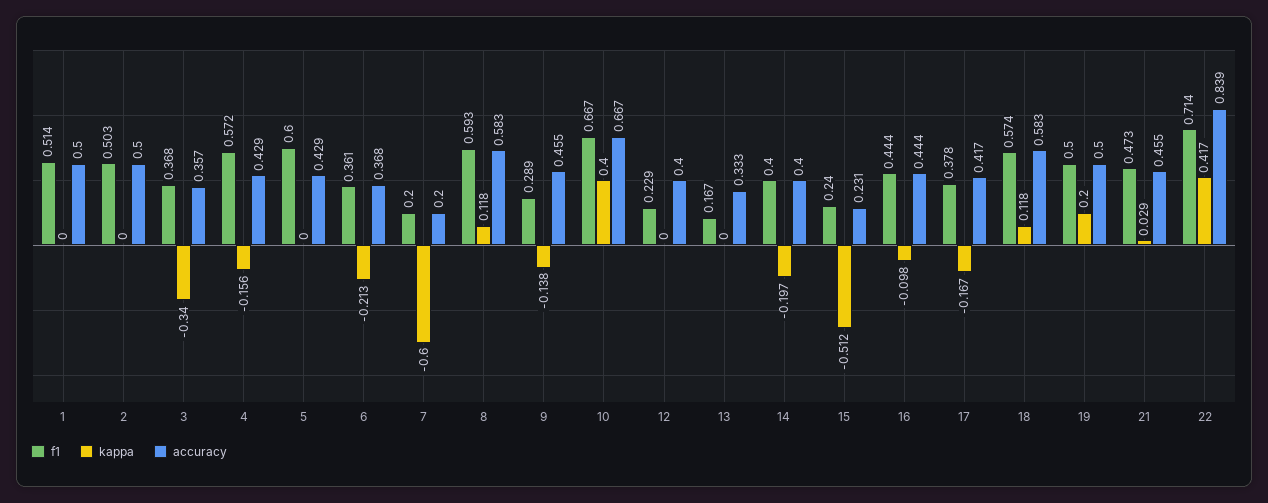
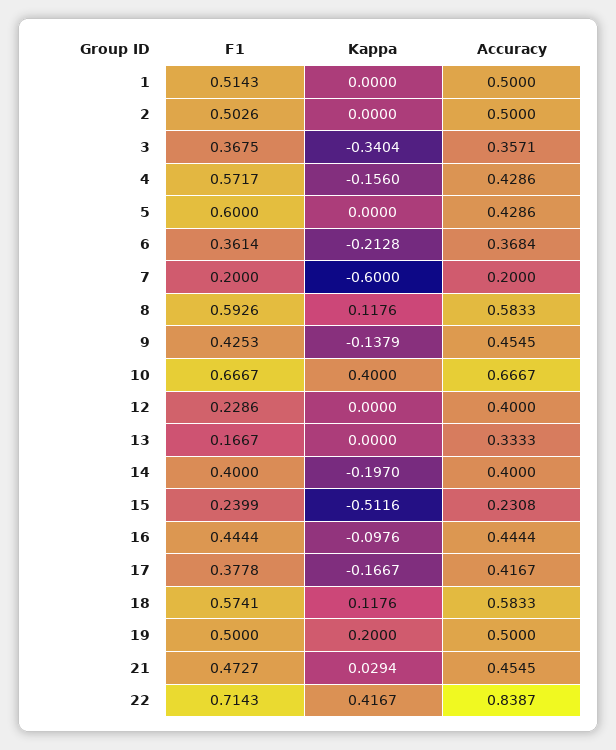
f1, 9: 0.289 -> 0.4253

